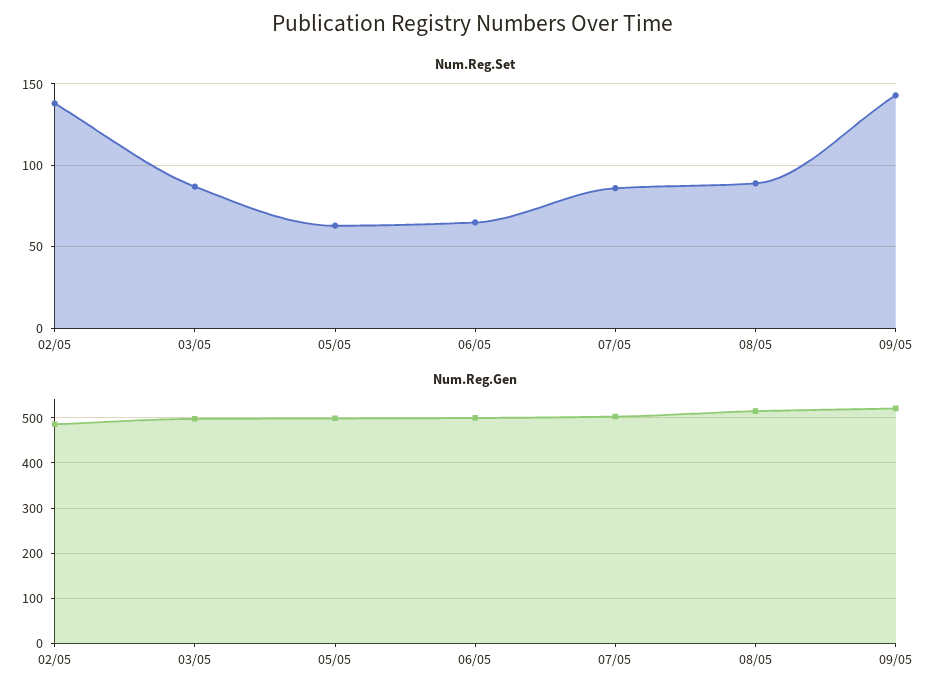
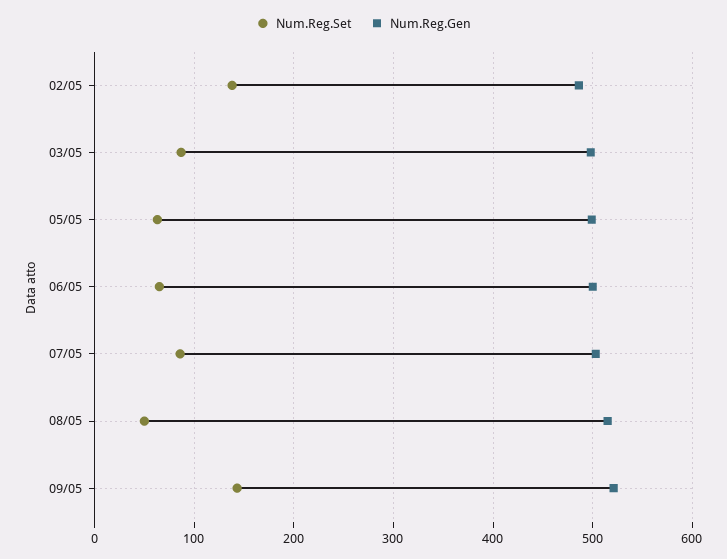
Num.Reg.Set, 08/05: 90 -> 50

